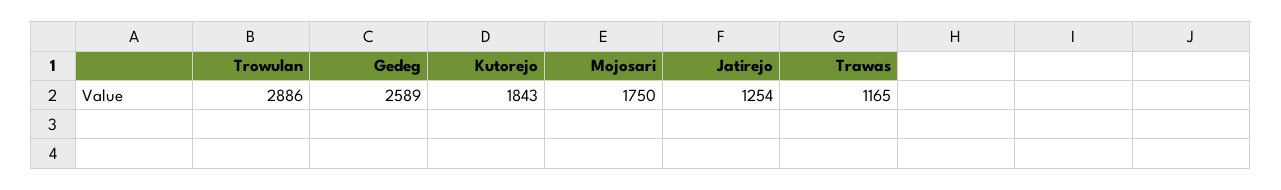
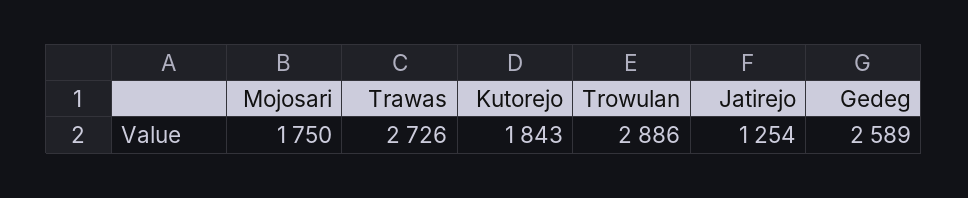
Trawas: 1165 -> 2726

